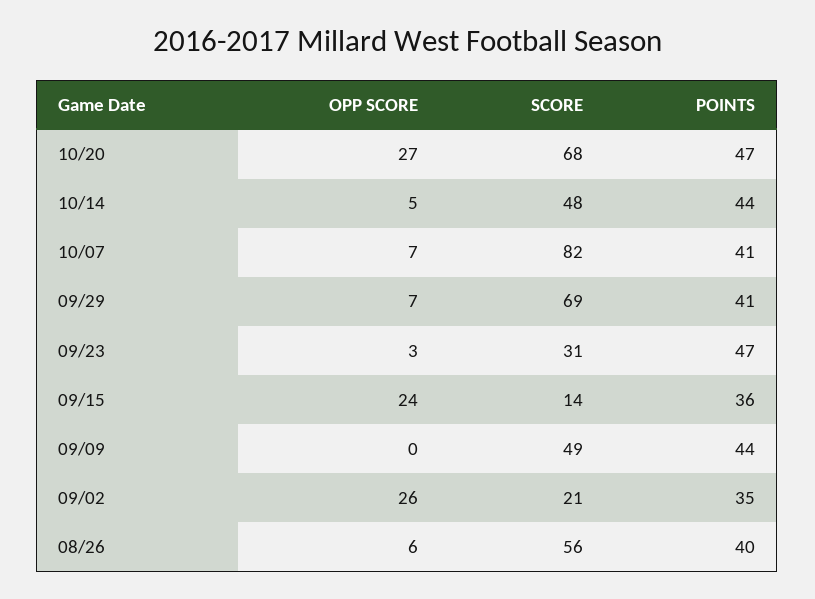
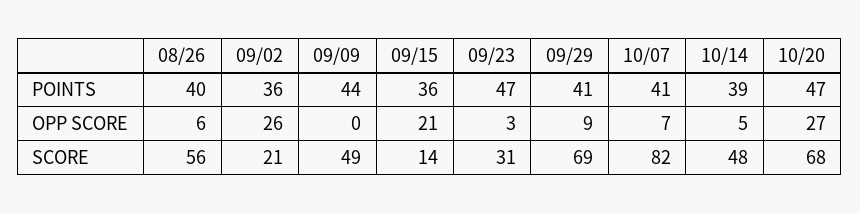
POINTS, 10/14: 44 -> 39
OPP SCORE, 09/29: 7 -> 9
OPP SCORE, 09/15: 24 -> 21
POINTS, 09/02: 35 -> 36

